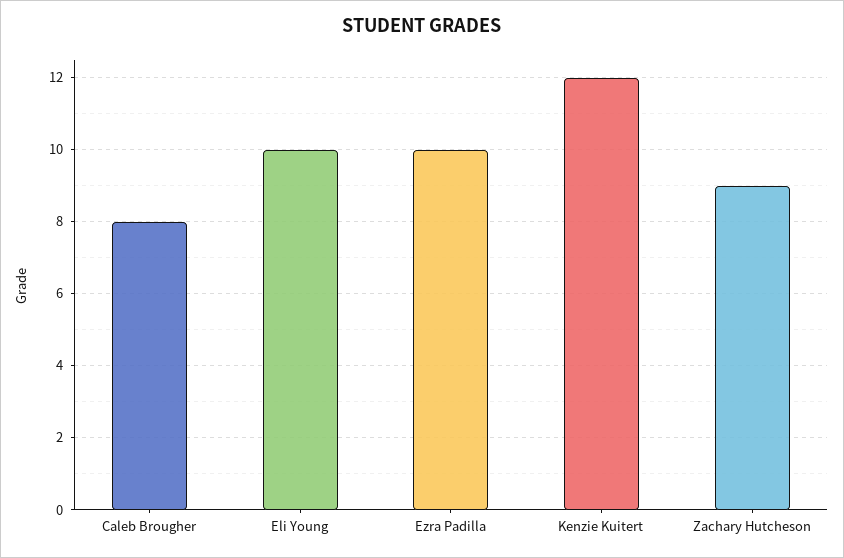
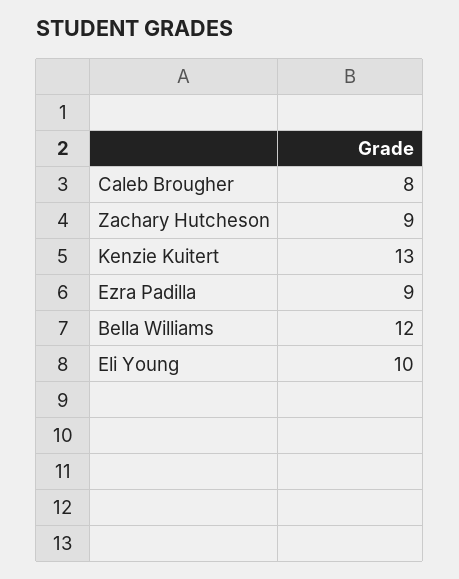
Ezra Padilla: 10 -> 9
Kenzie Kuitert: 12 -> 13
Bella Williams: none -> 12

